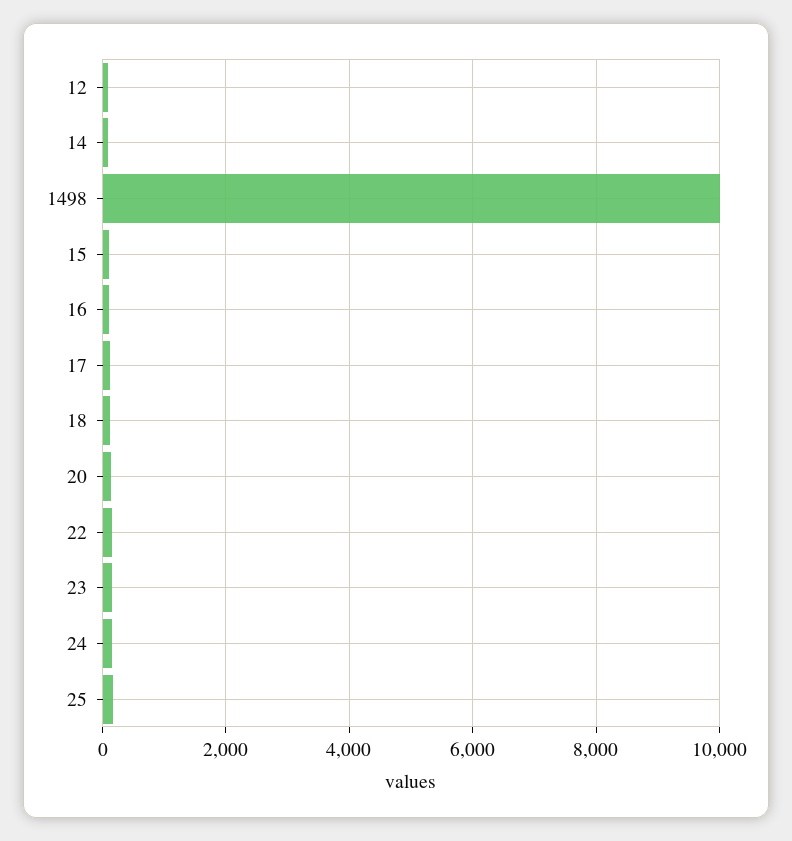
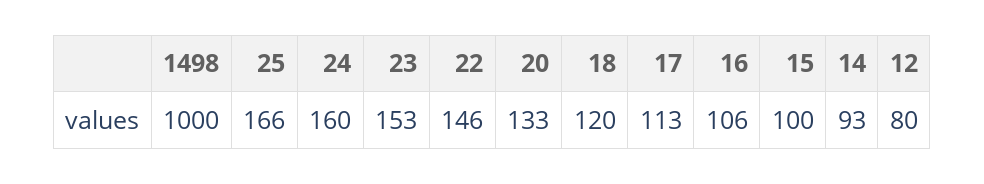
1498: 10000 -> 1000

